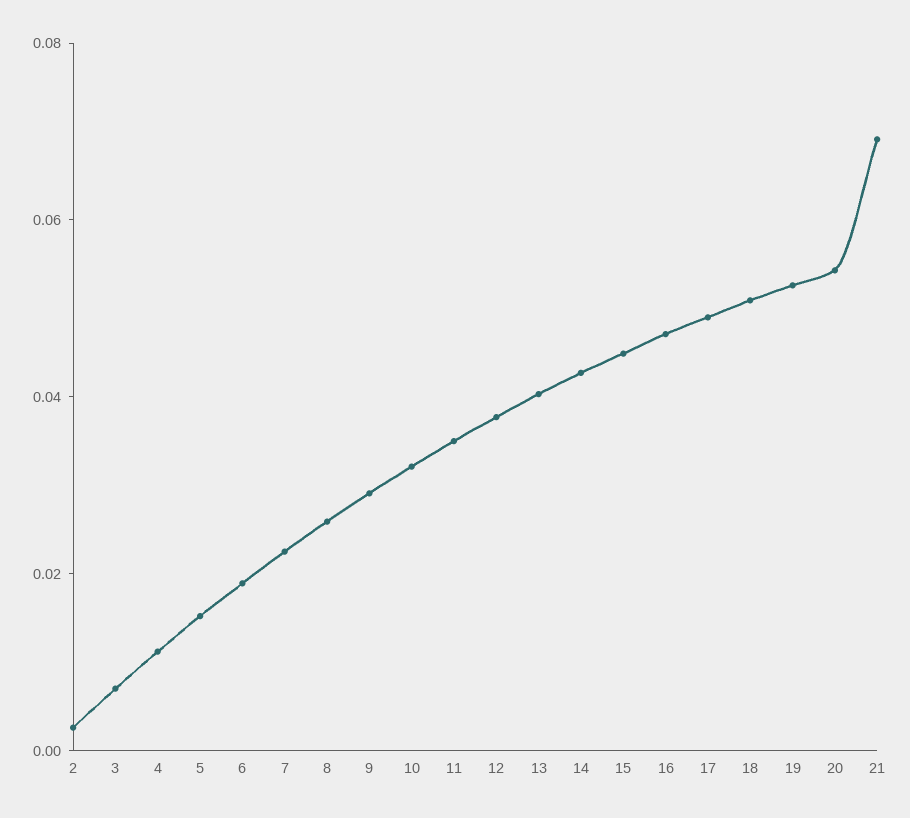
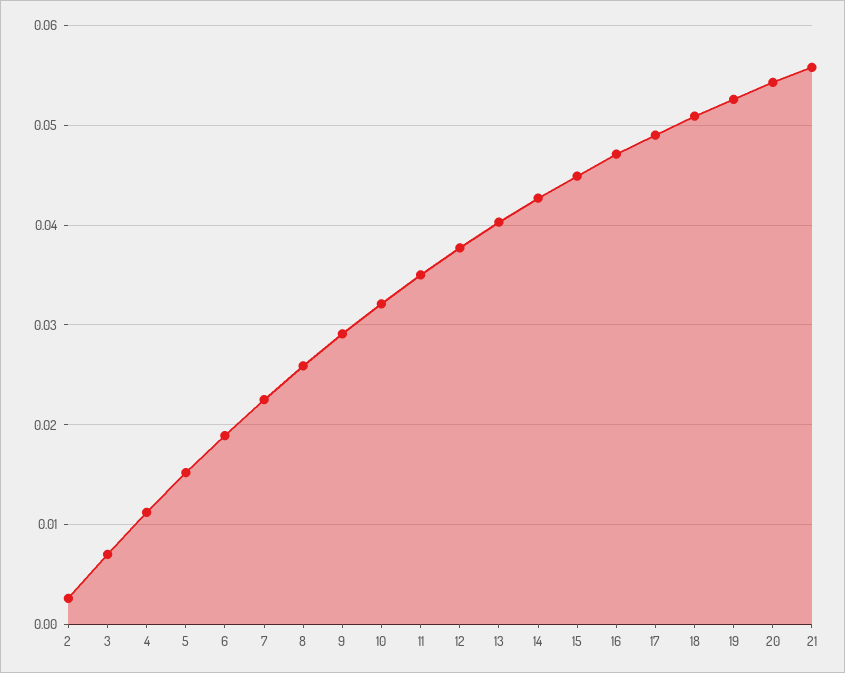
21: 0.07 -> 0.056

